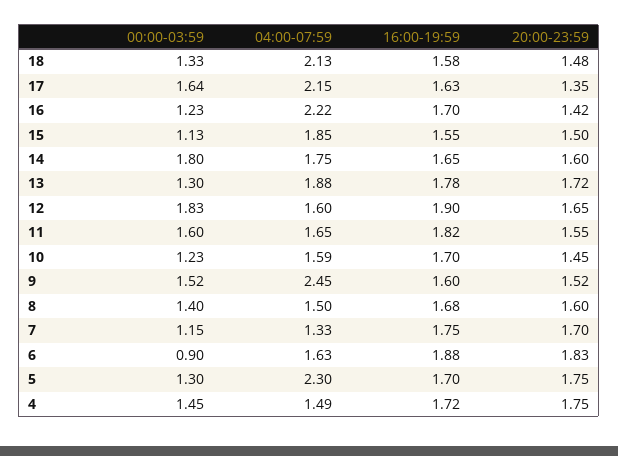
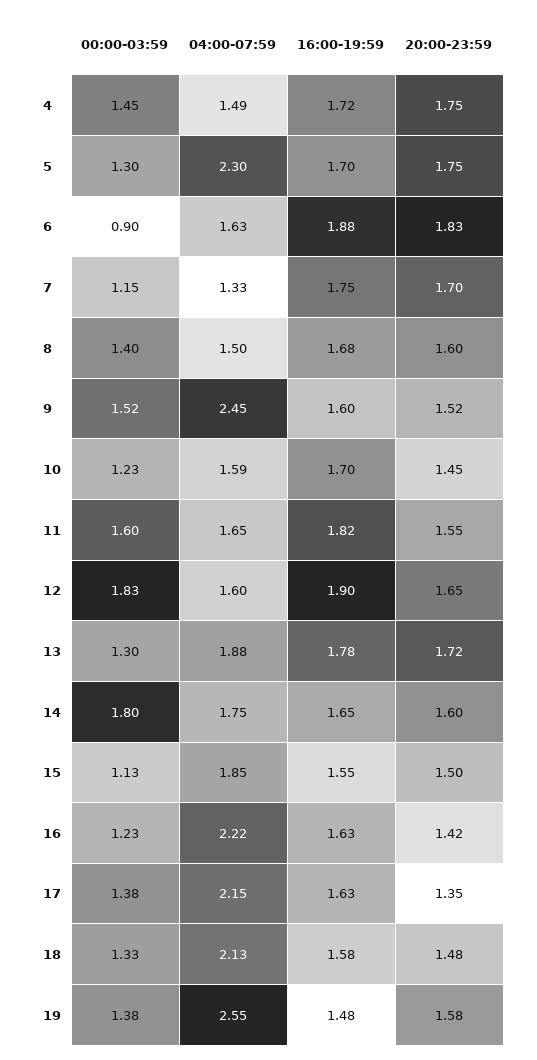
00:00-03:59, 17: 1.64 -> 1.38
16:00-19:59, 16: 1.7 -> 1.63
00:00-03:59, 19: none -> 1.38
04:00-07:59, 19: none -> 2.55
16:00-19:59, 19: none -> 1.48
20:00-23:59, 19: none -> 1.58

